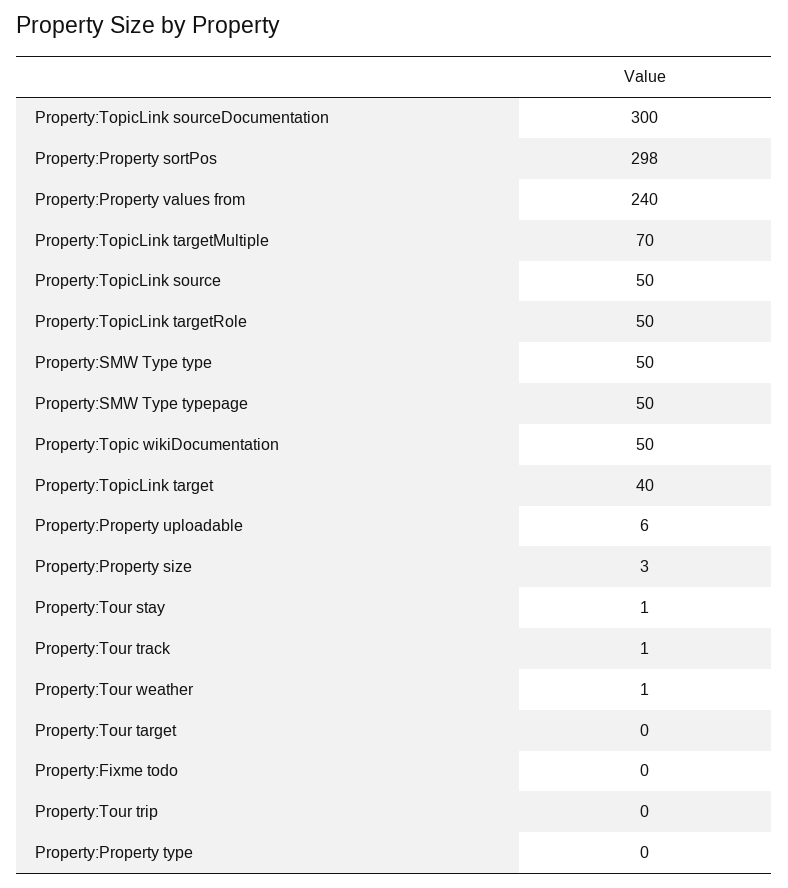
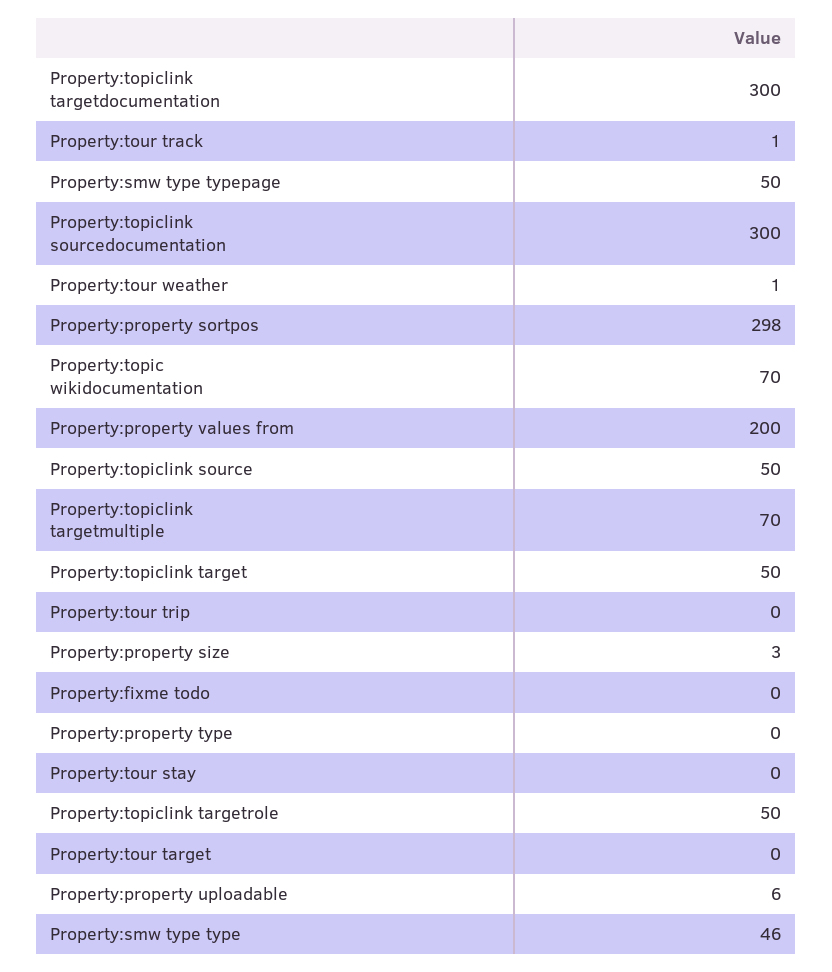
Property:Property values from: 240 -> 200
Property:SMW Type type: 50 -> 46
Property:Topic wikiDocumentation: 50 -> 70
Property:TopicLink target: 40 -> 50
Property:Tour stay: 1 -> 0
Property:topiclink targetdocumentation: none -> 300

